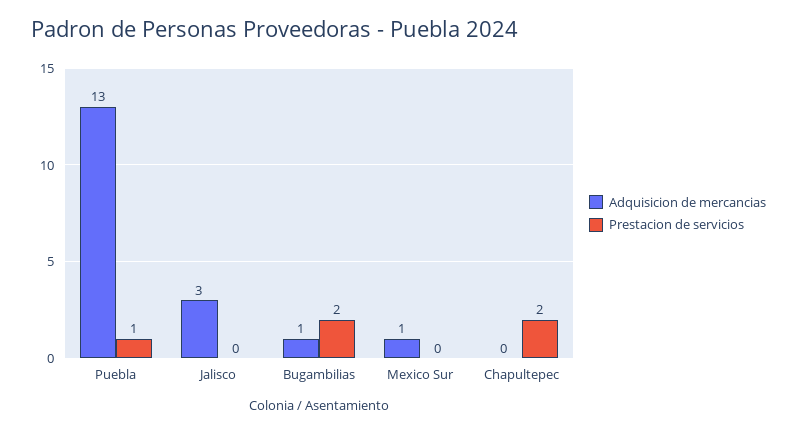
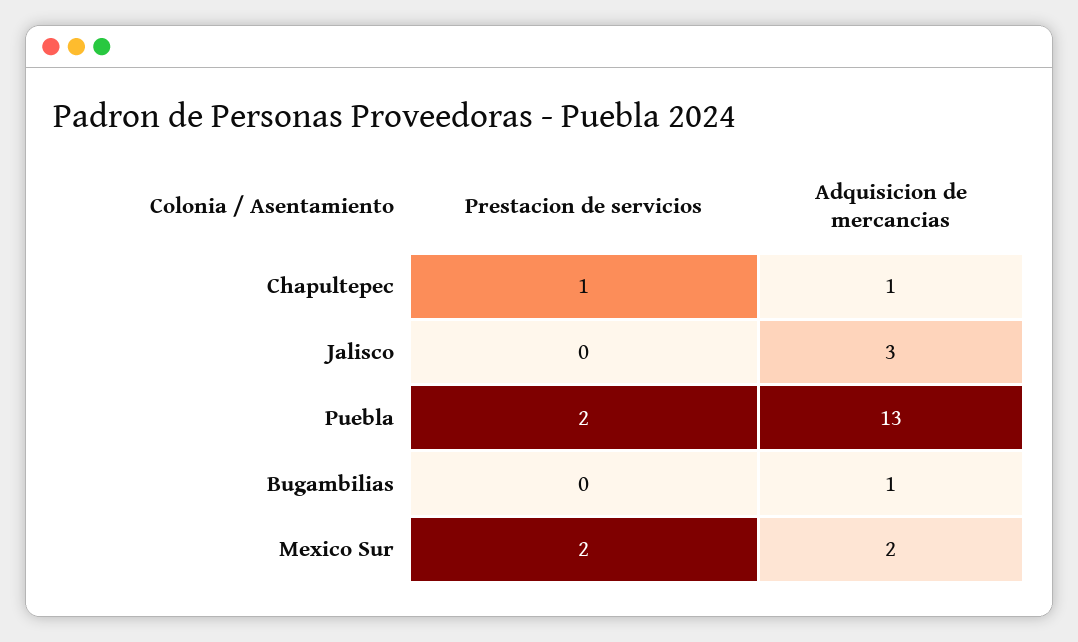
Prestacion de servicios, Puebla: 1 -> 2
Prestacion de servicios, Bugambilias: 2 -> 0
Adquisicion de mercancias, Mexico Sur: 1 -> 2
Prestacion de servicios, Mexico Sur: 0 -> 2
Adquisicion de mercancias, Chapultepec: 0 -> 1
Prestacion de servicios, Chapultepec: 2 -> 1

